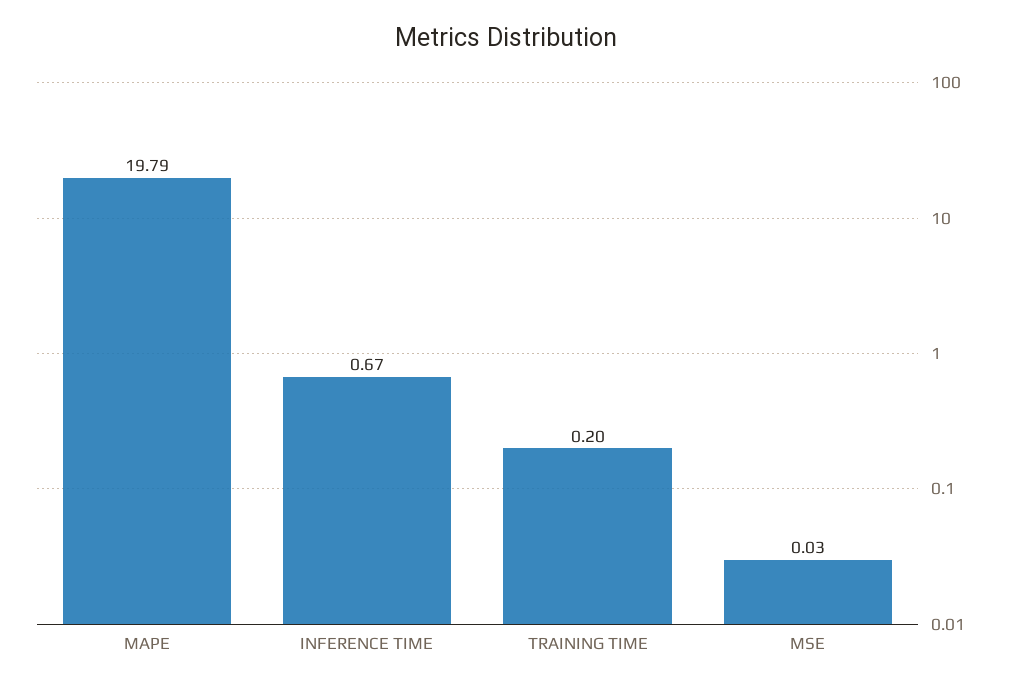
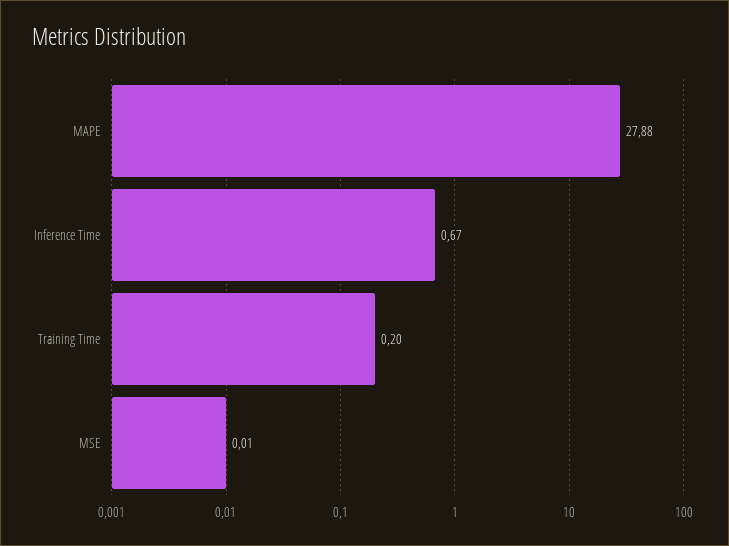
MAPE: 19.79 -> 27.88
MSE: 0.03 -> 0.01

